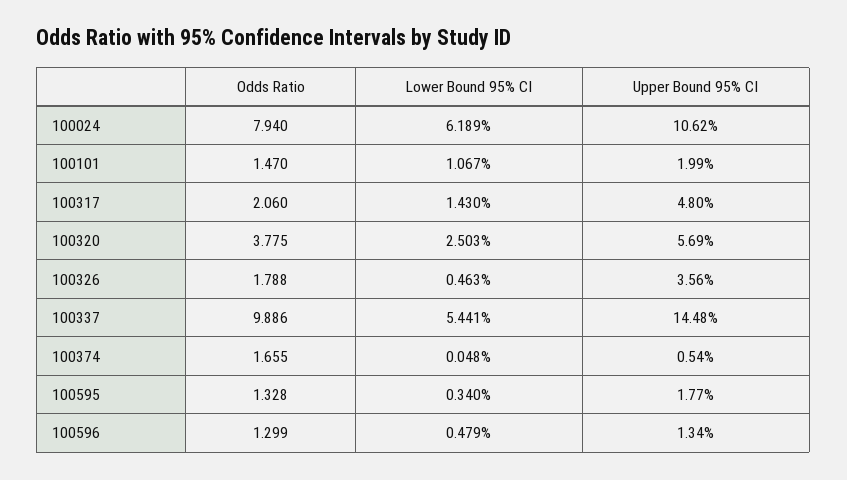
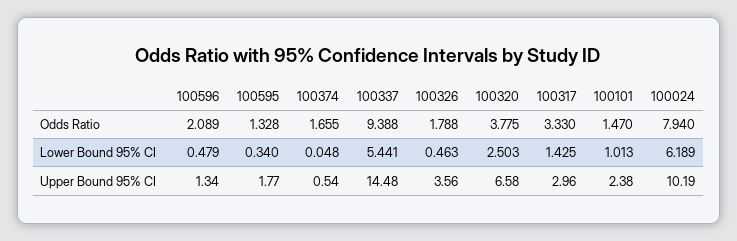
Upper Bound 95% CI, 100024: 10.62 -> 10.19
Lower Bound 95% CI, 100101: 1.067 -> 1.013
Upper Bound 95% CI, 100101: 1.99 -> 2.38
Odds Ratio, 100317: 2.06 -> 3.33
Lower Bound 95% CI, 100317: 1.43 -> 1.425
Upper Bound 95% CI, 100317: 4.8 -> 2.96
Upper Bound 95% CI, 100320: 5.69 -> 6.58
Odds Ratio, 100337: 9.886 -> 9.388
Odds Ratio, 100596: 1.299 -> 2.089

